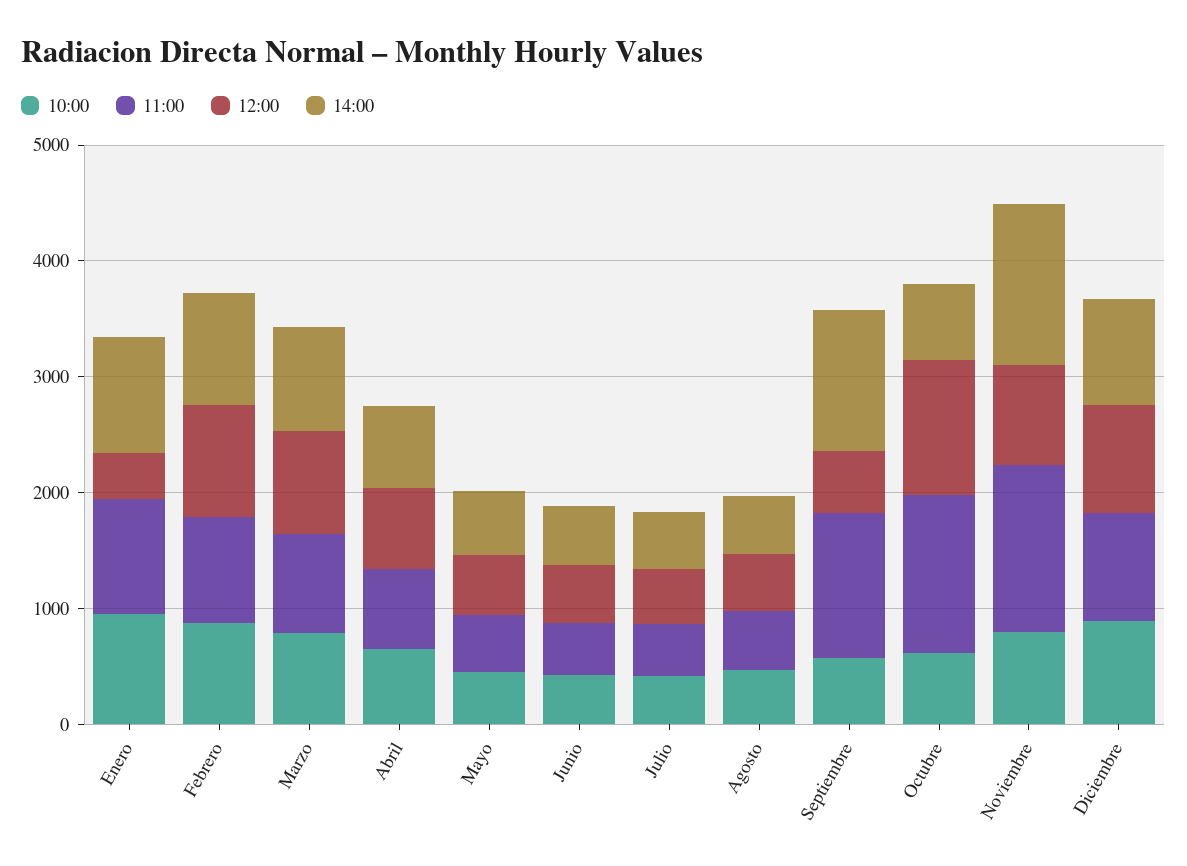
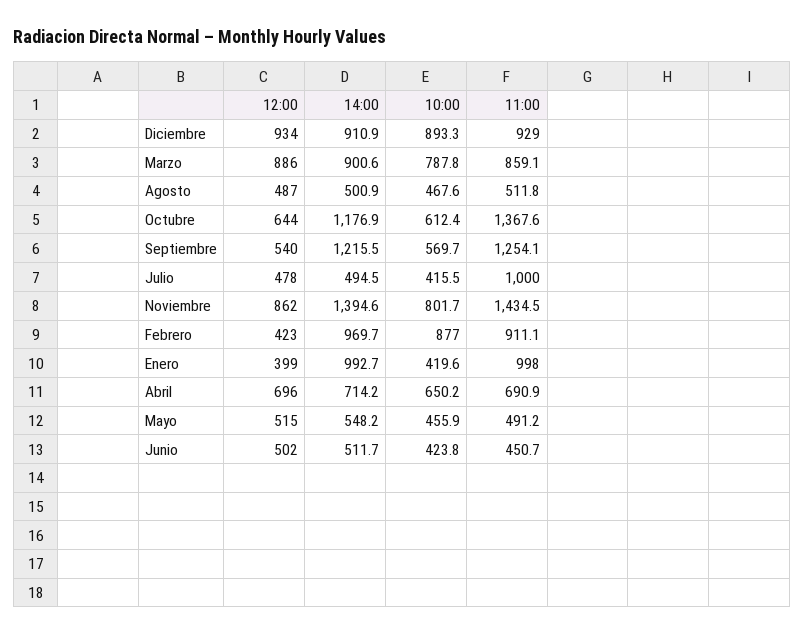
10:00, Enero: 1000 -> 419.6
12:00, Febrero: 1000 -> 423
11:00, Julio: 400 -> 1000
12:00, Octubre: 1200 -> 644
14:00, Octubre: 600 -> 1176.9

